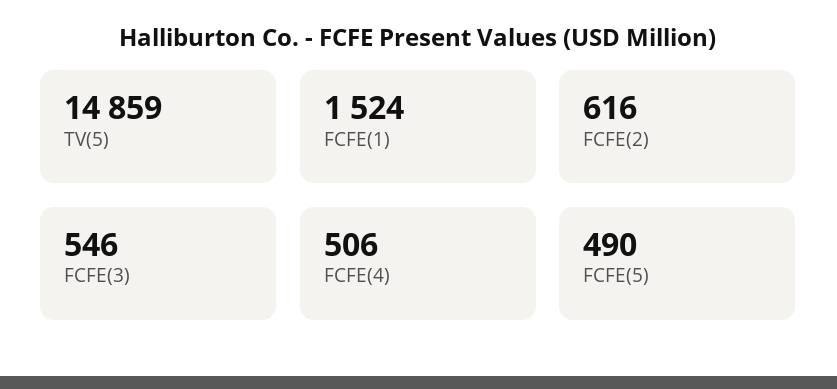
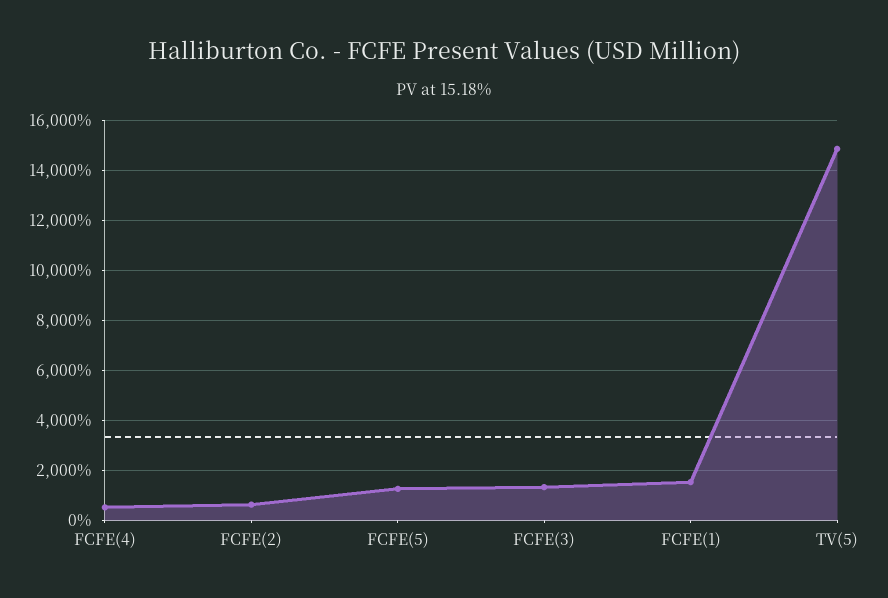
FCFE(3): 546 -> 1250
FCFE(5): 490 -> 1250

